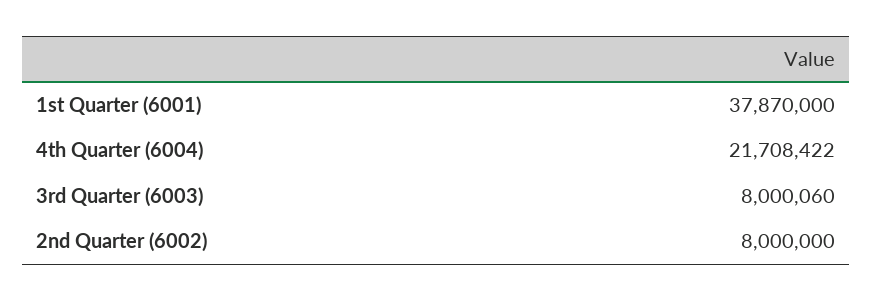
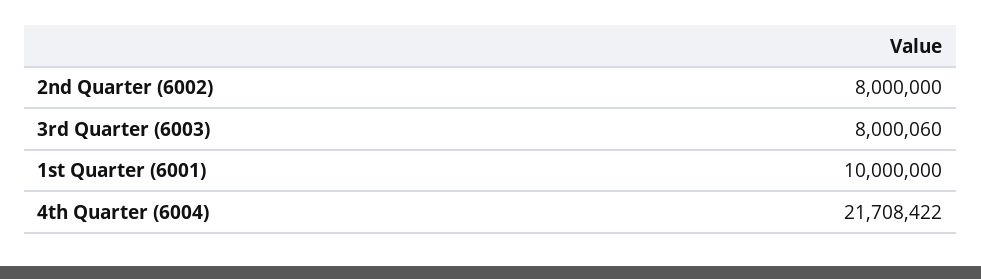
1st Quarter (6001): 37870000 -> 10000000

